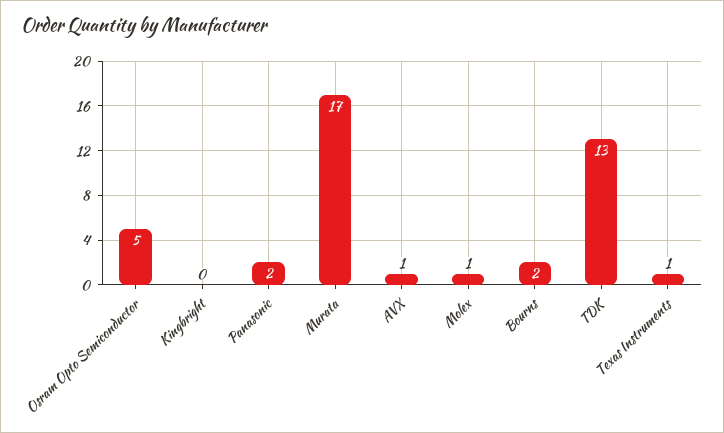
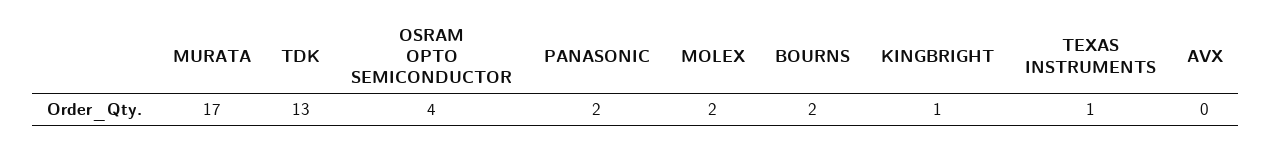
Osram Opto Semiconductor: 5 -> 4
Kingbright: 0 -> 1
AVX: 1 -> 0
Molex: 1 -> 2

